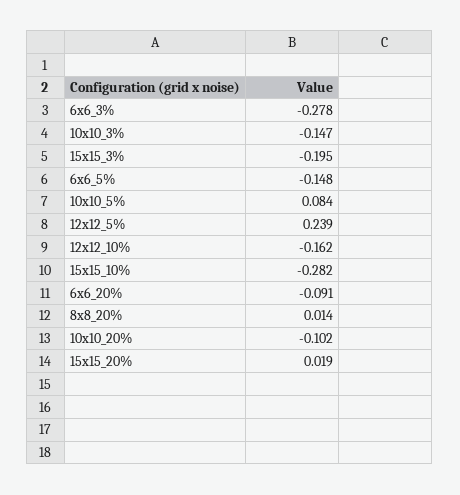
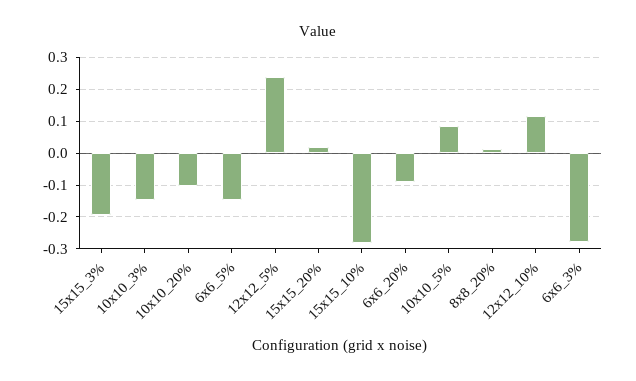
12x12_10%: -0.162 -> 0.12

